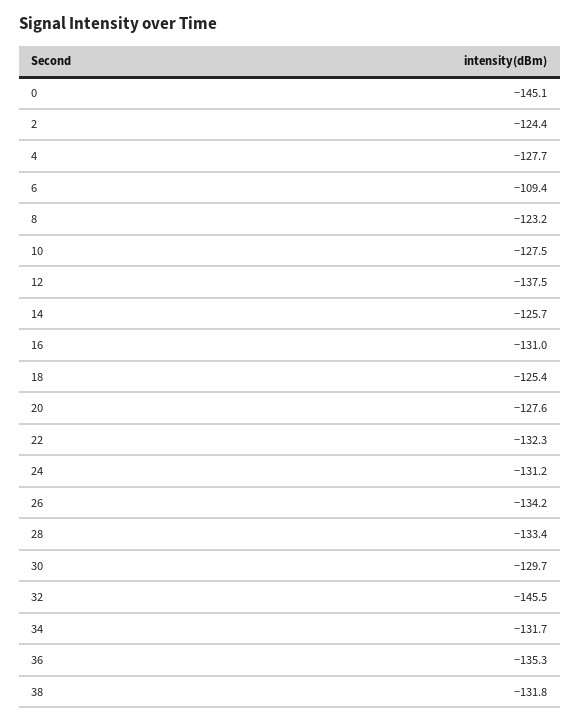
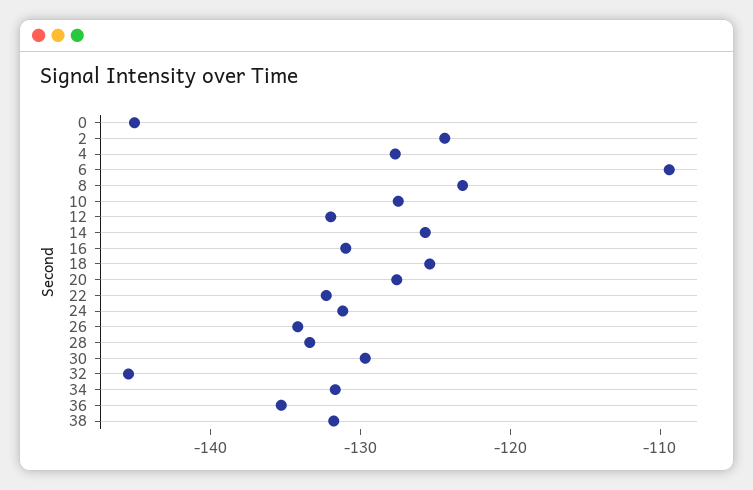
12: -137.5 -> -132

